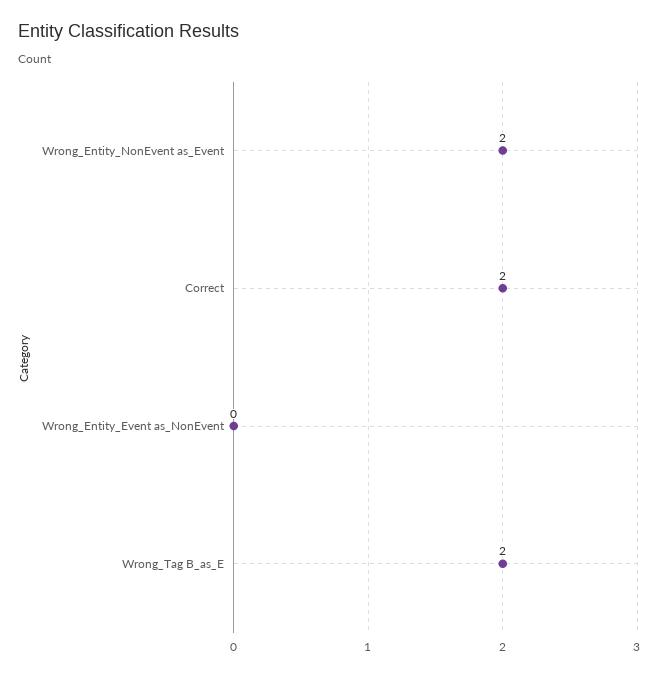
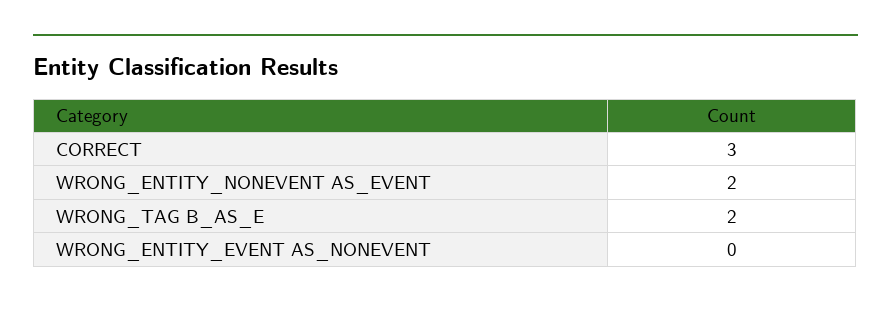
Correct: 2 -> 3

